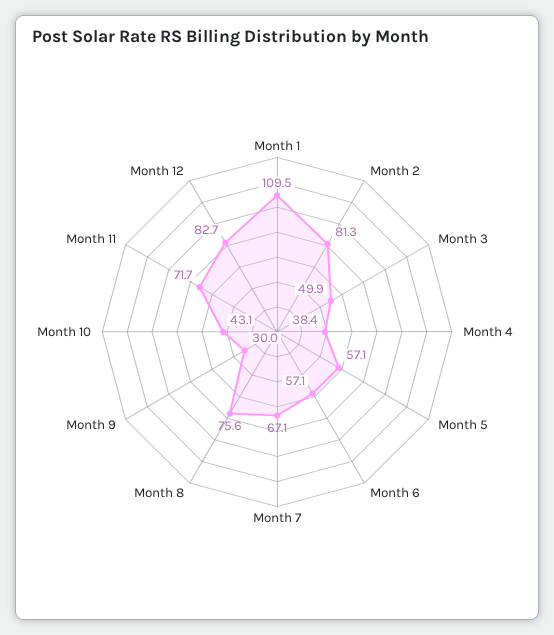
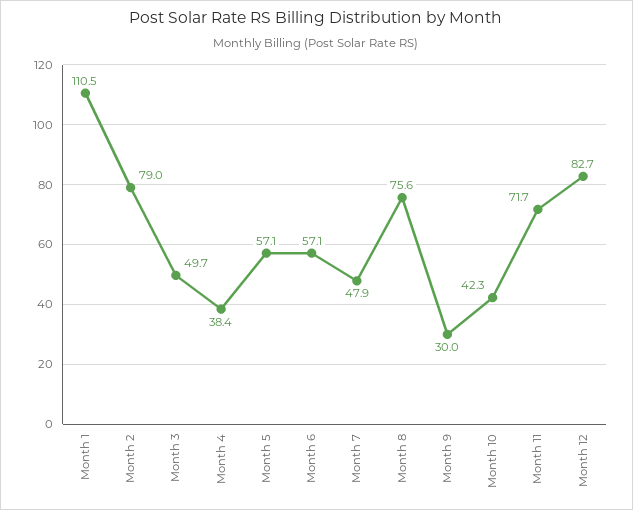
Month 1: 109.5 -> 110.5
Month 2: 81.3 -> 79
Month 3: 49.9 -> 49.7
Month 7: 67.1 -> 47.9
Month 10: 43.1 -> 42.3

